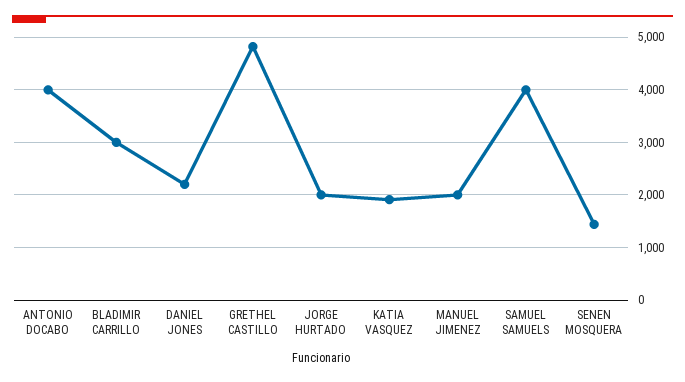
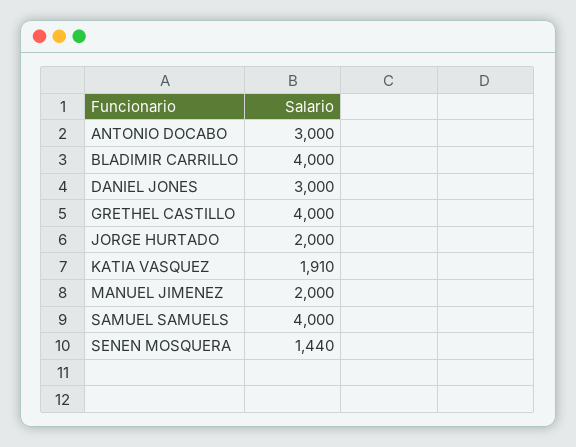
ANTONIO DOCABO: 4000 -> 3000
BLADIMIR CARRILLO: 3000 -> 4000
DANIEL JONES: 2200 -> 3000
GRETHEL CASTILLO: 4800 -> 4000

